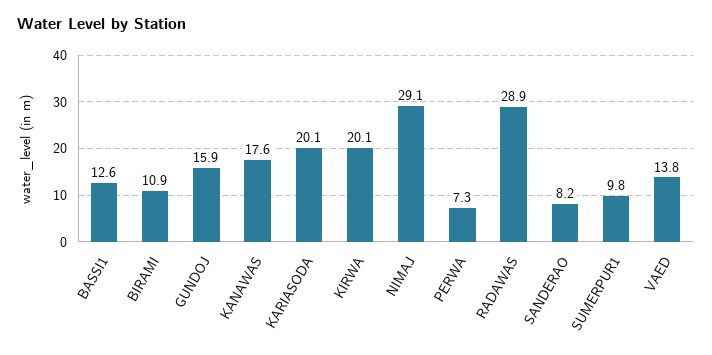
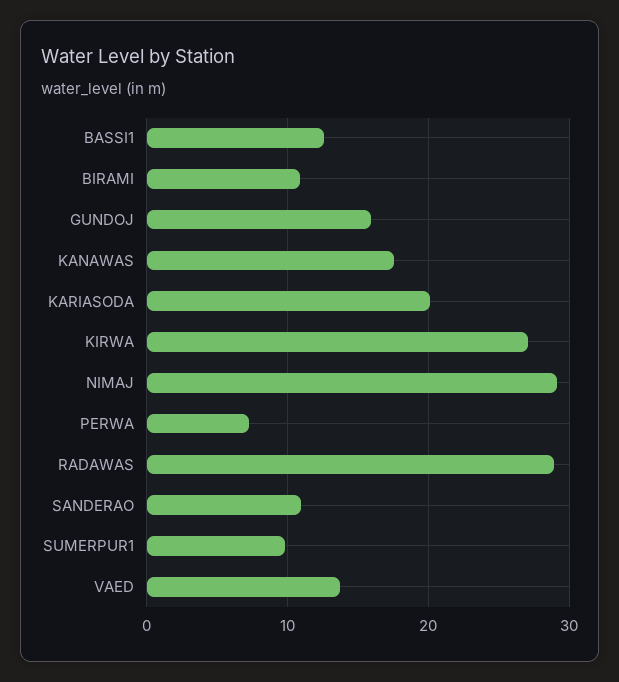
KIRWA: 20.1 -> 27
SANDERAO: 8.2 -> 11

